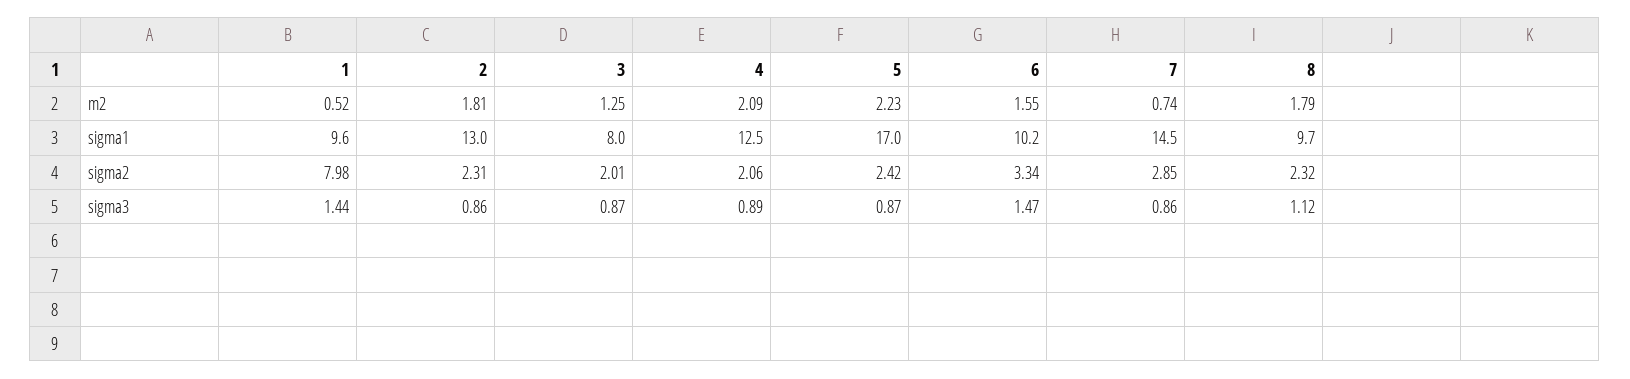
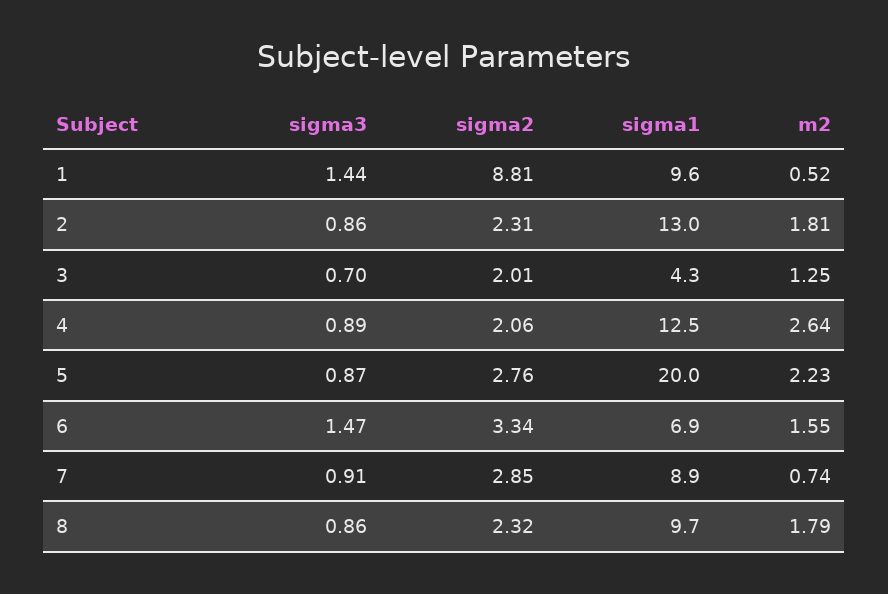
4, m2: 2.09 -> 2.64
3, sigma1: 8 -> 4.3
5, sigma1: 17 -> 20
6, sigma1: 10.2 -> 6.9
7, sigma1: 14.5 -> 8.9
1, sigma2: 7.98 -> 8.81
5, sigma2: 2.42 -> 2.76
3, sigma3: 0.87 -> 0.7
7, sigma3: 0.86 -> 0.91
8, sigma3: 1.12 -> 0.86

